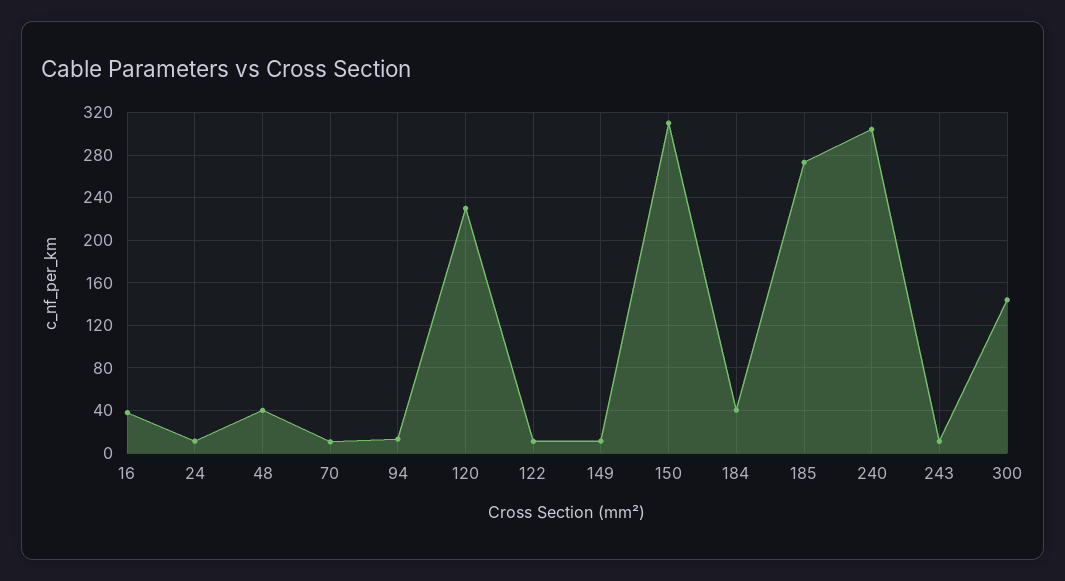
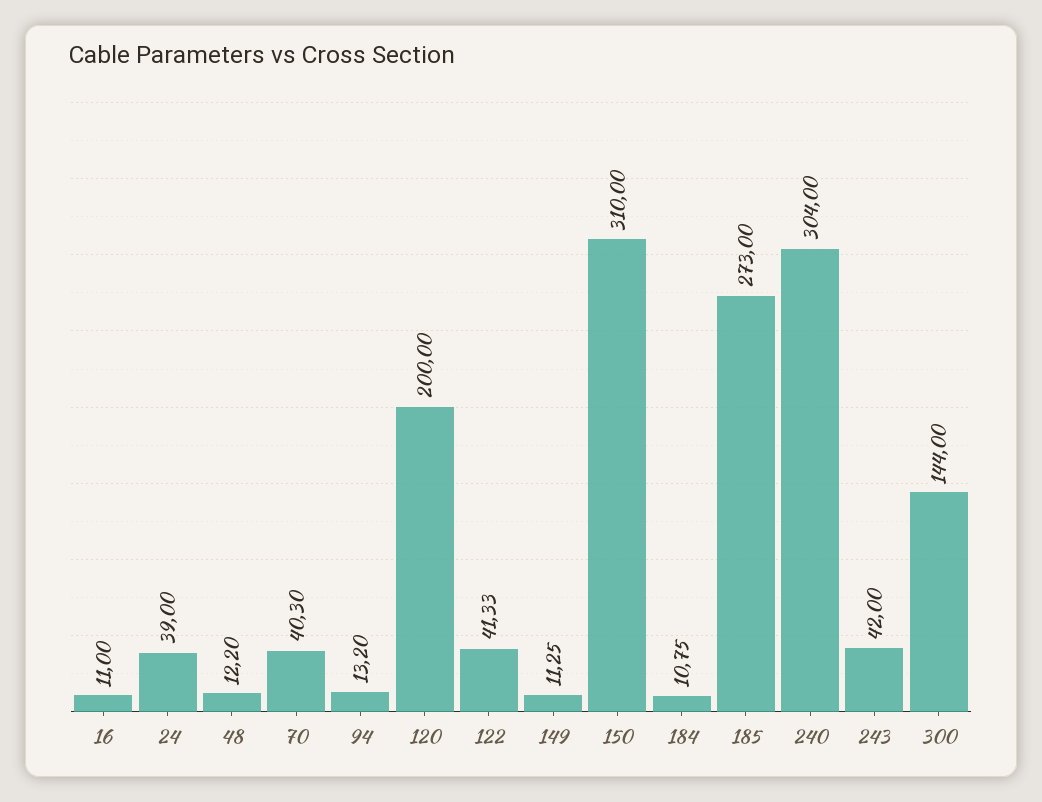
16: 40 -> 11
24: 10 -> 39
48: 40 -> 12.2
70: 10 -> 40.3
120: 230 -> 200
122: 10 -> 41.33
184: 40 -> 10.75
243: 10 -> 42

